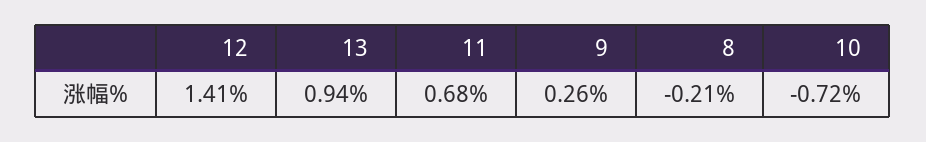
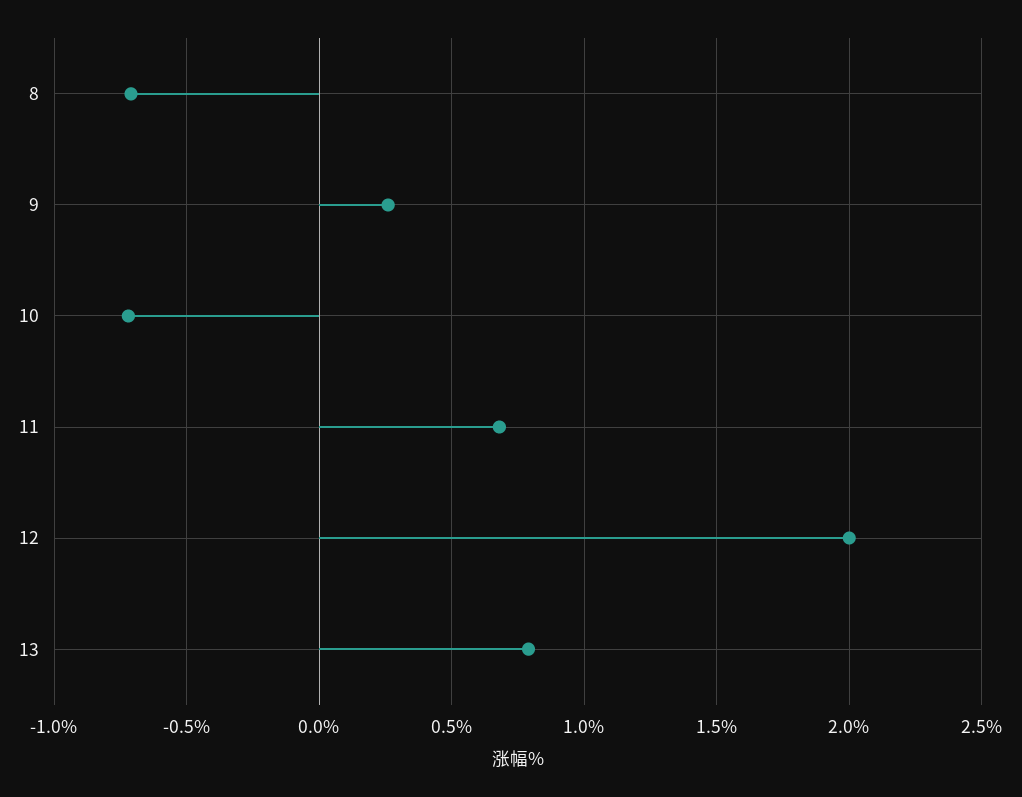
12: 1.41 -> 2
13: 0.94 -> 0.8
8: -0.21 -> -0.7

